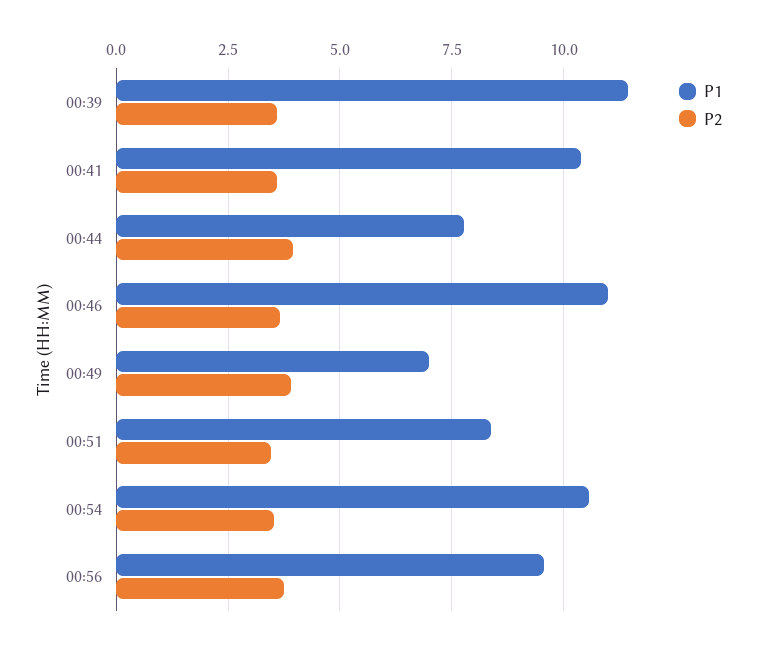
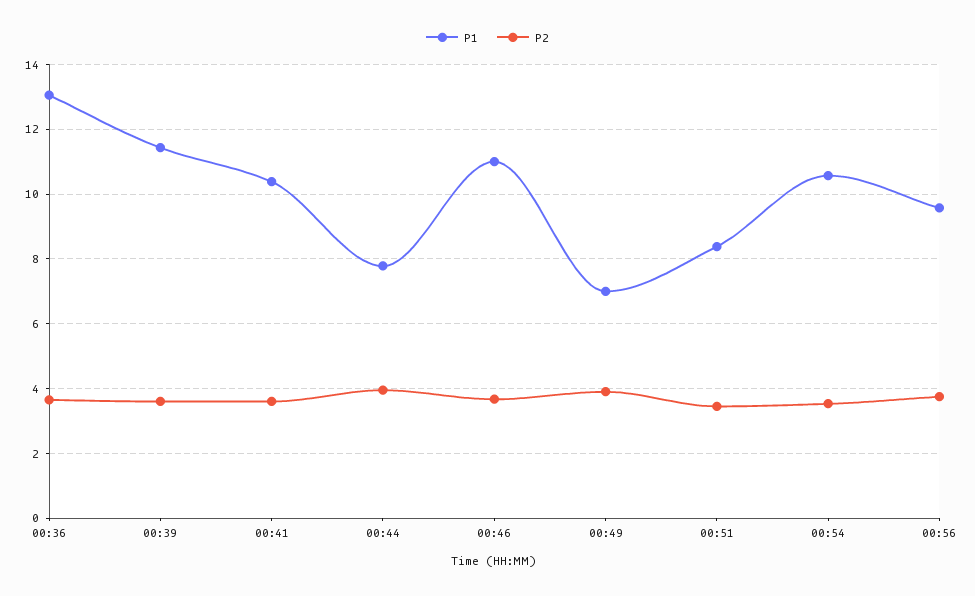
P1, 00:36: none -> 13
P2, 00:36: none -> 3.6

